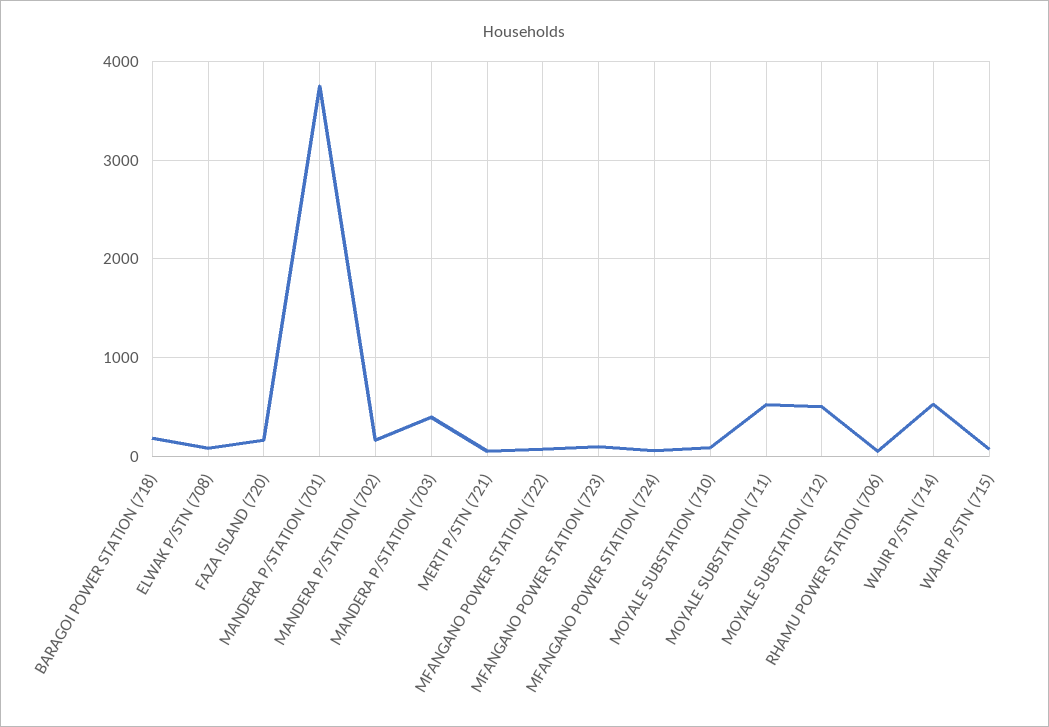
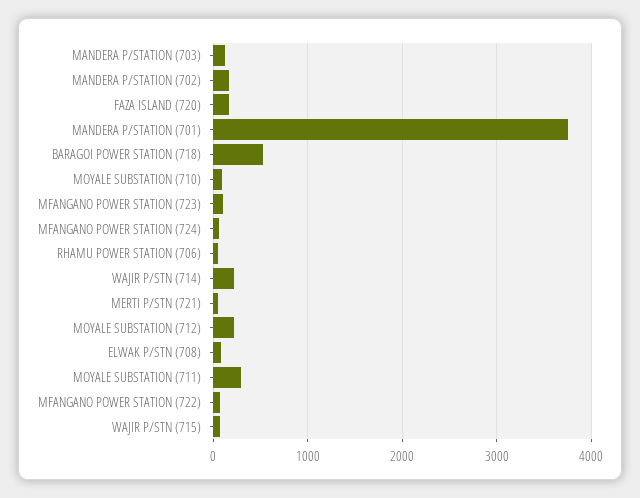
BARAGOI POWER STATION (718): 200 -> 500
MANDERA P/STATION (703): 400 -> 100
MOYALE SUBSTATION (711): 500 -> 300
MOYALE SUBSTATION (712): 500 -> 200
WAJIR P/STN (714): 500 -> 200

